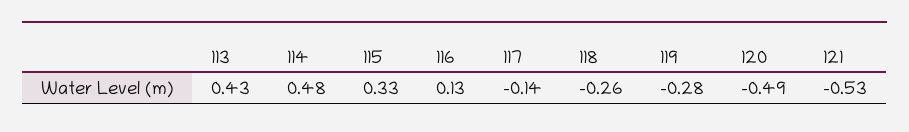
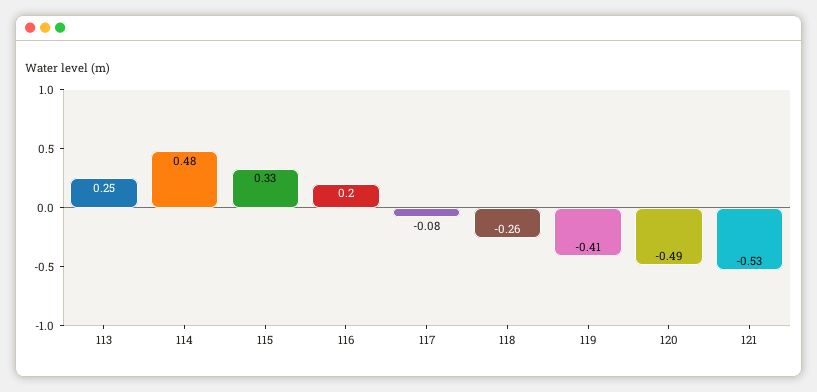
113: 0.43 -> 0.25
116: 0.13 -> 0.2
117: -0.14 -> -0.08
119: -0.28 -> -0.41

